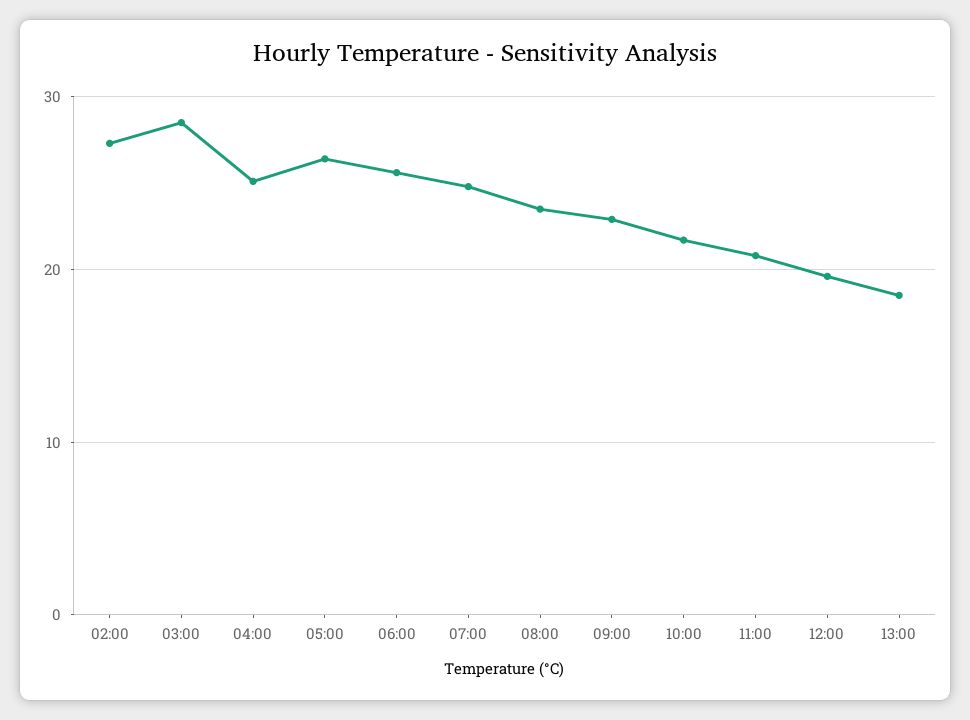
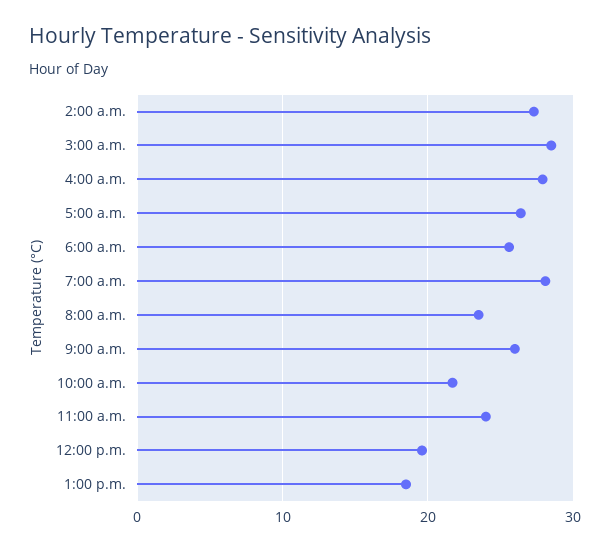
04:00: 25 -> 28
07:00: 25 -> 28
09:00: 23 -> 26
11:00: 21 -> 24

